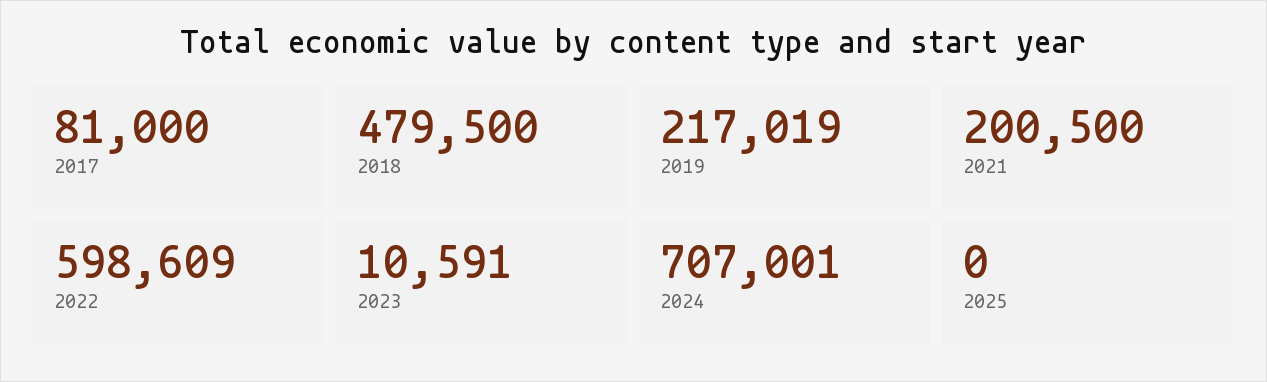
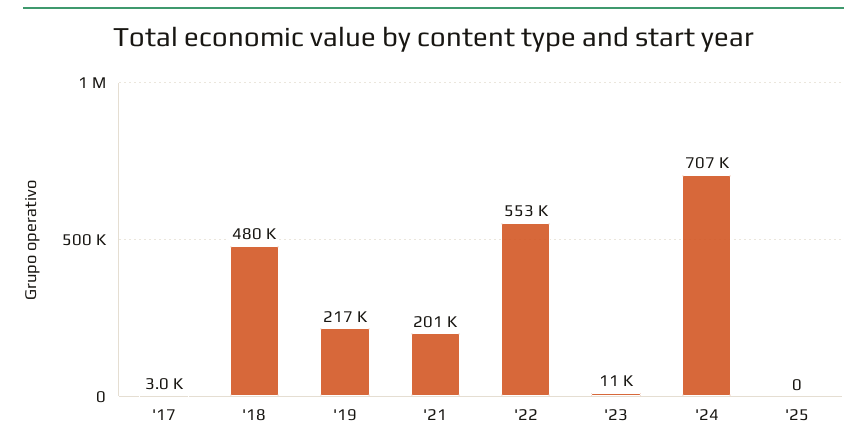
2017: 81000 -> 3000
2022: 598609 -> 553000

